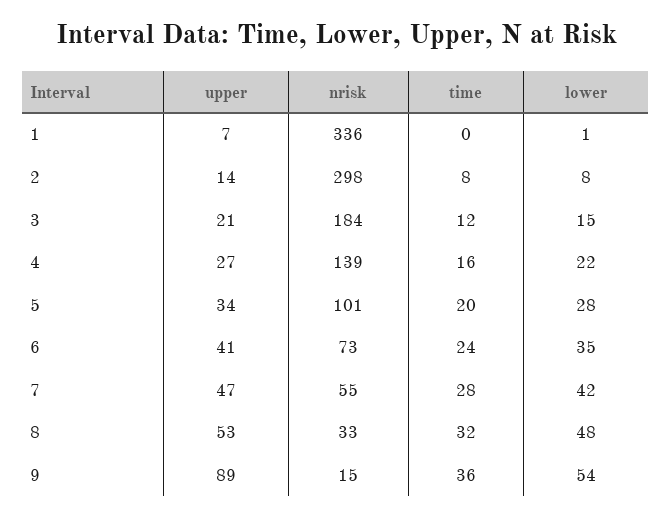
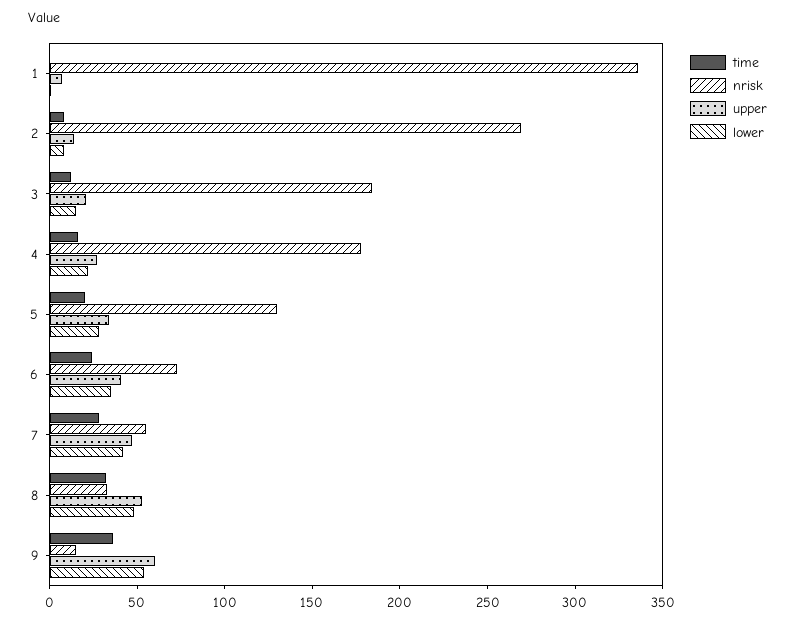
nrisk, 2: 298 -> 270
nrisk, 4: 139 -> 180
nrisk, 5: 101 -> 130
upper, 9: 89 -> 60

